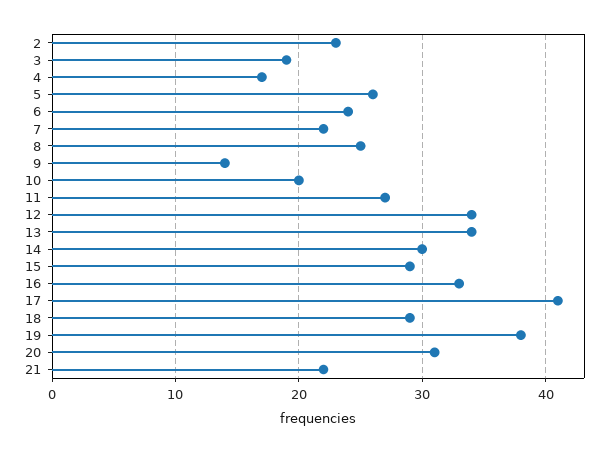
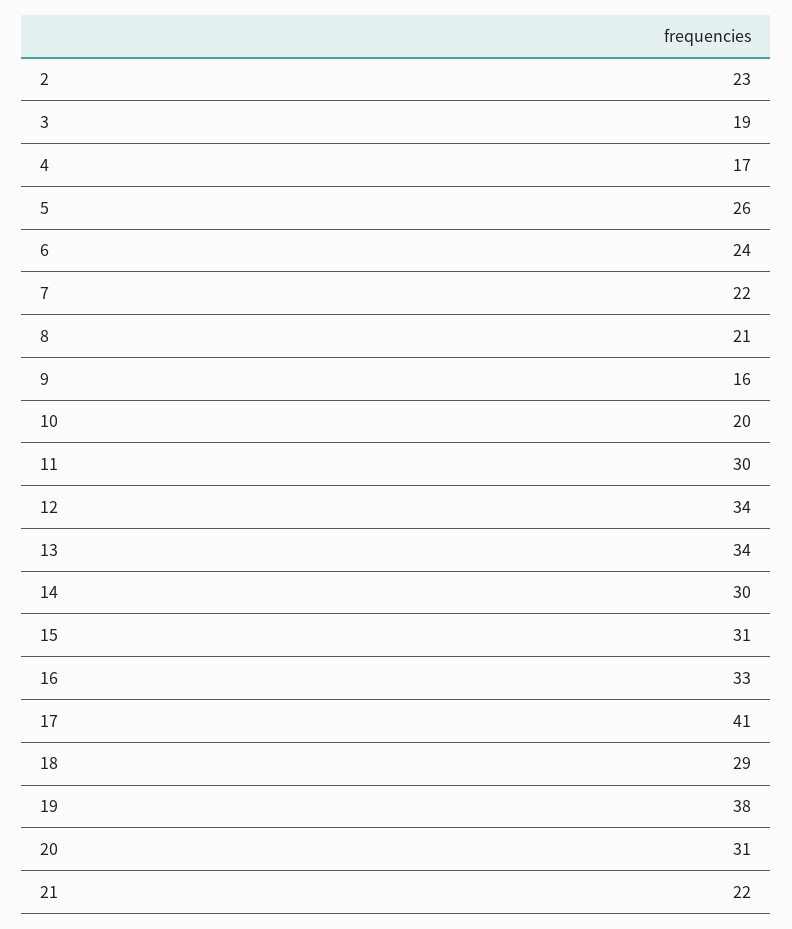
8: 25 -> 21
9: 14 -> 16
11: 27 -> 30
15: 29 -> 31

